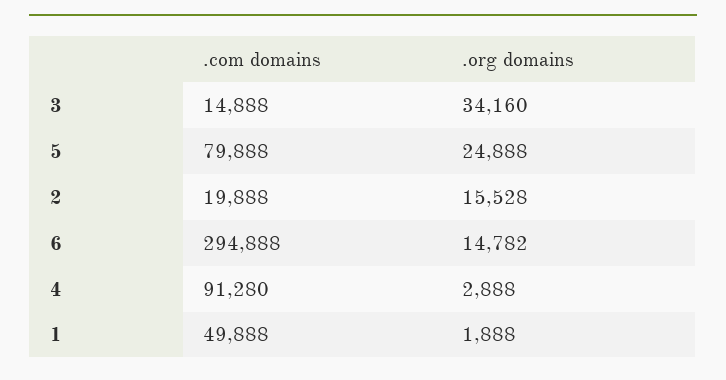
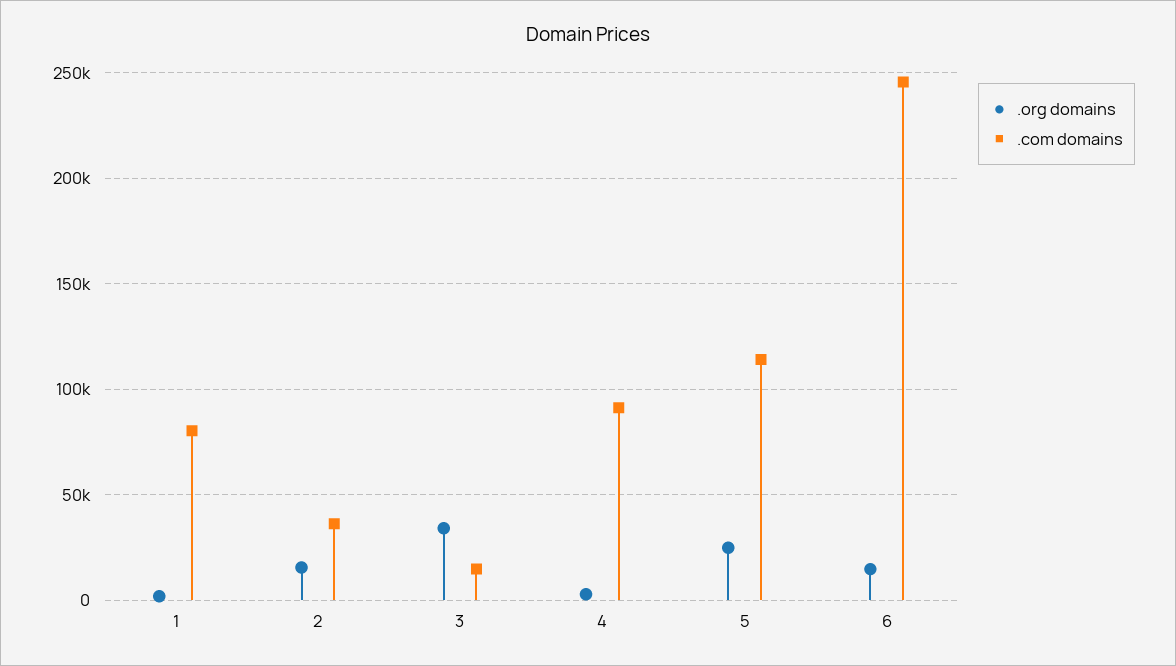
.com domains, 5: 79888 -> 115000
.com domains, 2: 19888 -> 35000
.com domains, 6: 294888 -> 245000
.com domains, 1: 49888 -> 80000

